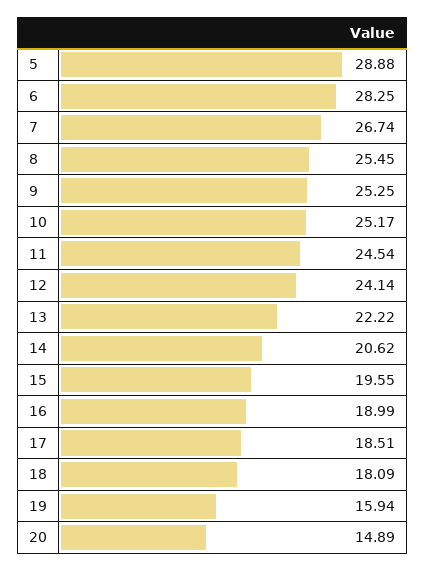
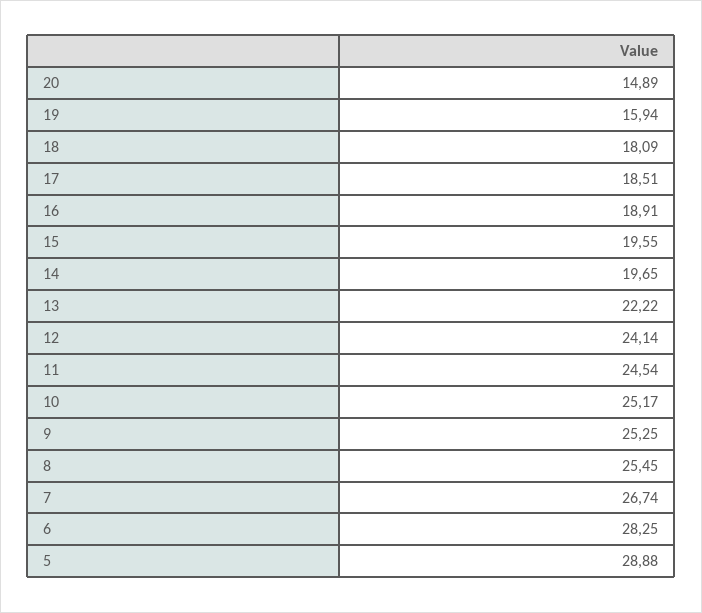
14: 20.62 -> 19.65
16: 18.99 -> 18.91

